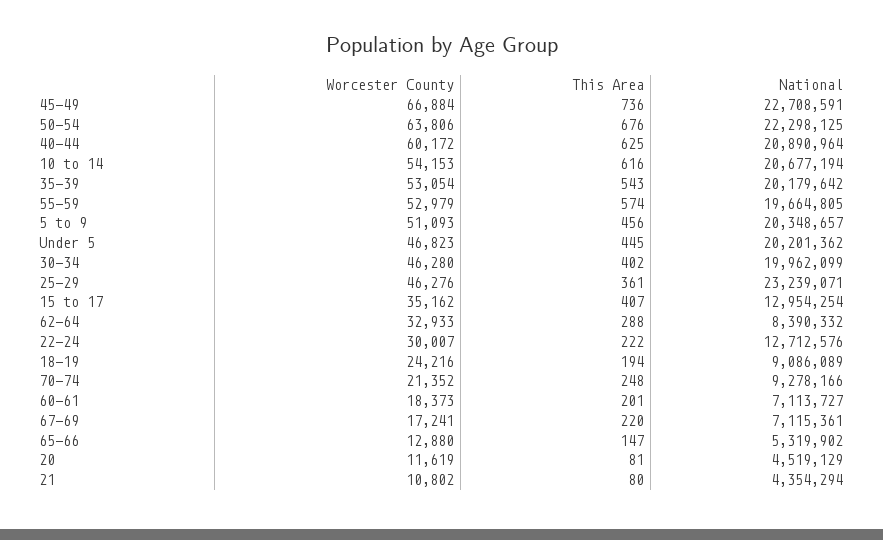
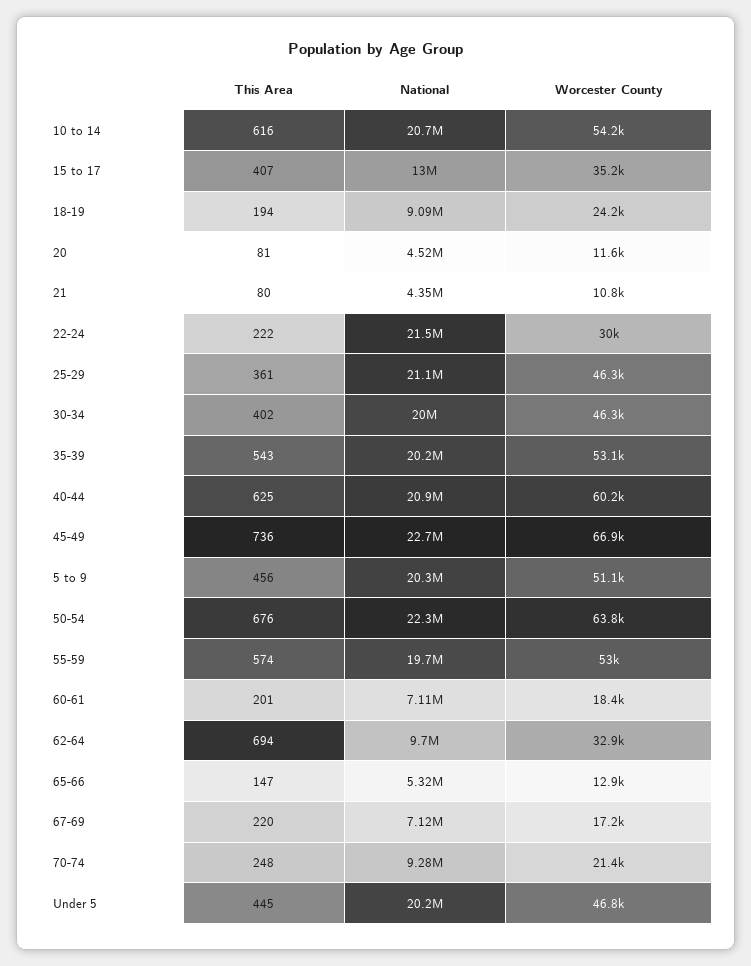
National, 25-29: 23239071 -> 21100000
This Area, 62-64: 288 -> 694
National, 62-64: 8390332 -> 9700000
National, 22-24: 12712576 -> 21500000

